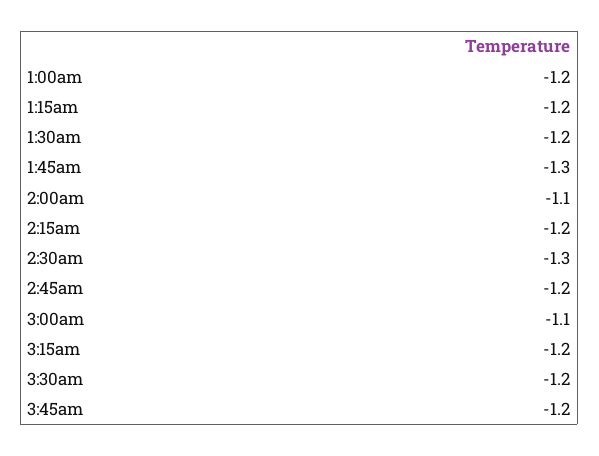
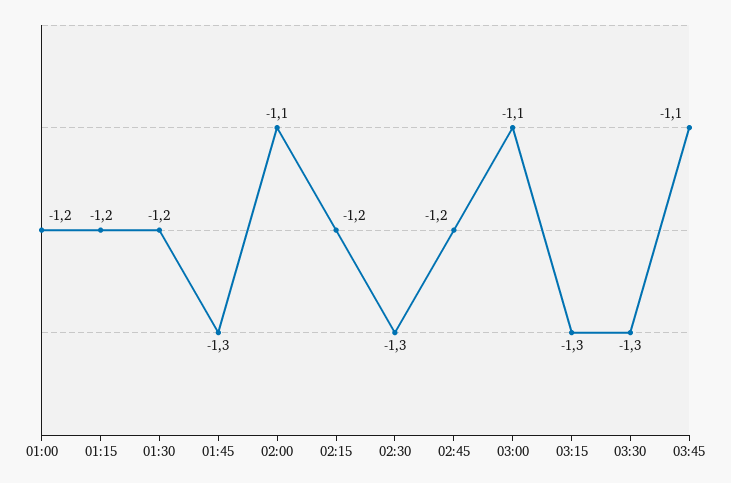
3:15am: -1.2 -> -1.3
3:30am: -1.2 -> -1.3
3:45am: -1.2 -> -1.1

